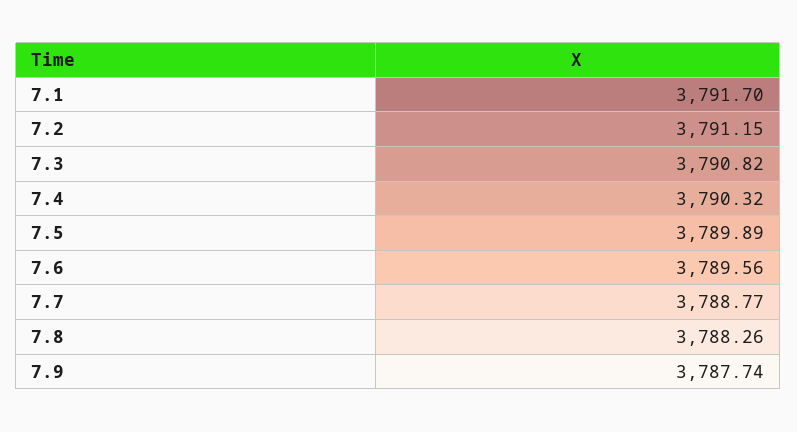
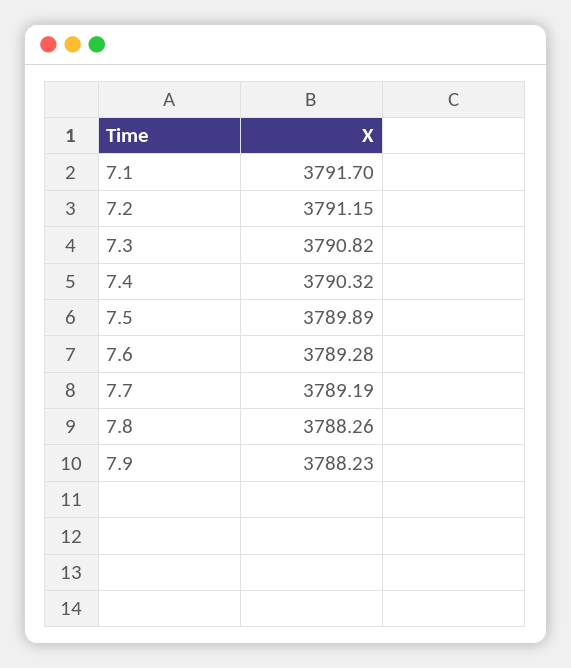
7.6: 3789.56 -> 3789.28
7.7: 3788.77 -> 3789.19
7.9: 3787.74 -> 3788.23

